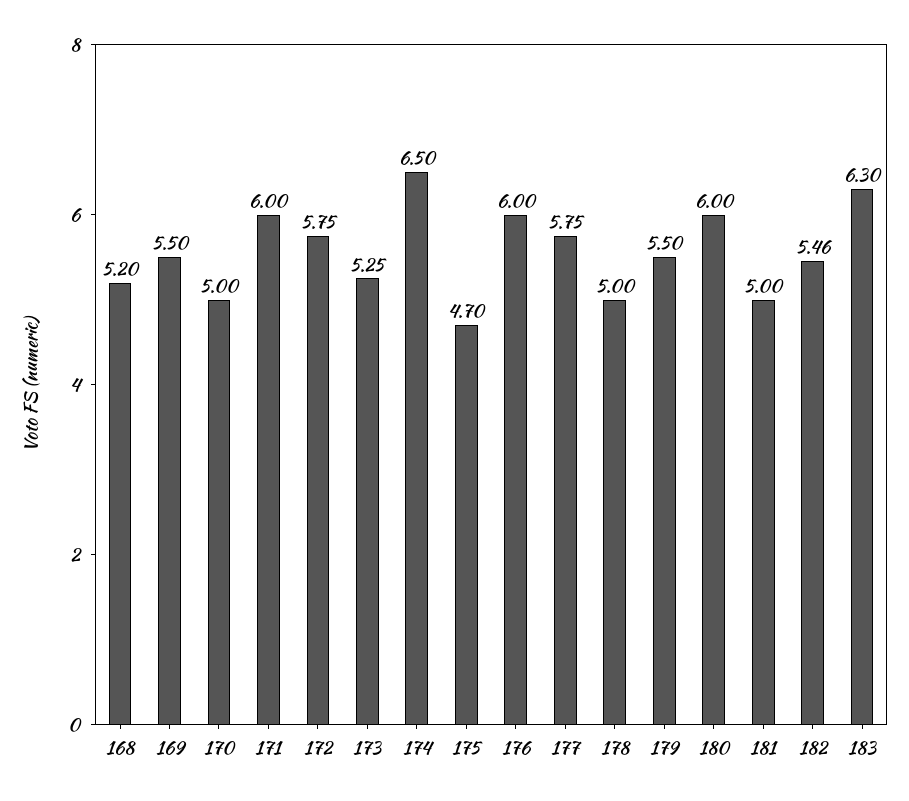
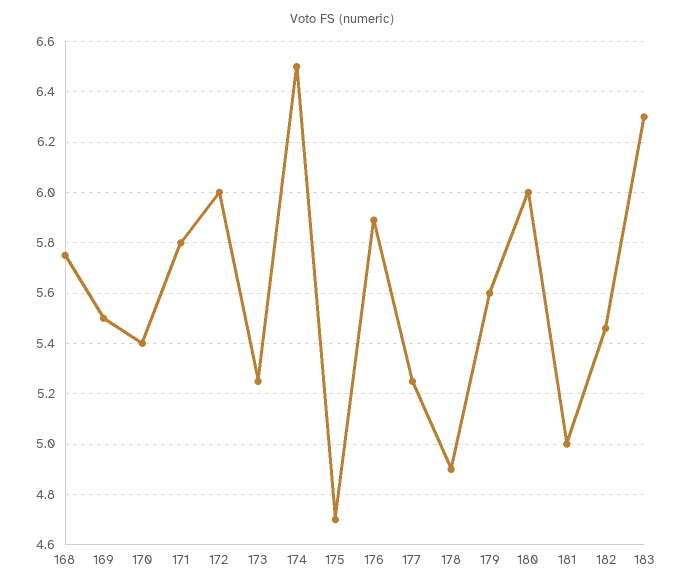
168: 5.2 -> 5.75
170: 5 -> 5.4
171: 6 -> 5.8
172: 5.75 -> 6
176: 6 -> 5.9
177: 5.75 -> 5.25
178: 5 -> 4.9
179: 5.5 -> 5.6

